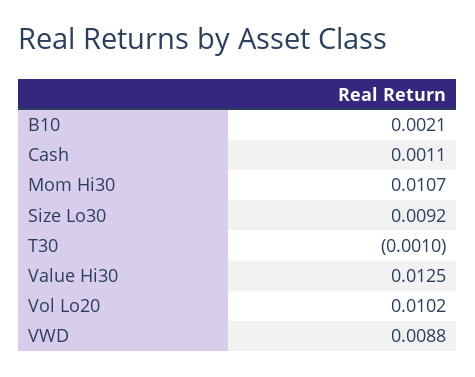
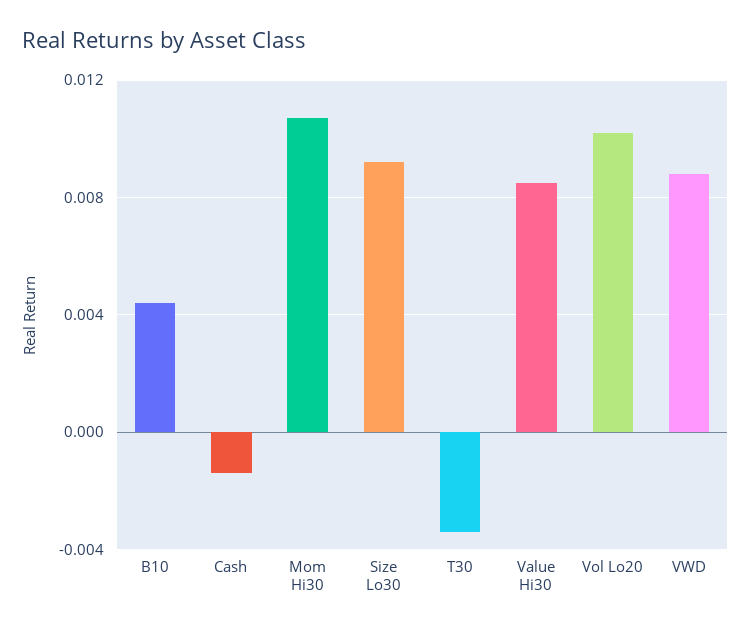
B10: 0.0021 -> 0.0045
Cash: 0.0011 -> -0.0015
T30: -0.001 -> -0.0035
Value Hi30: 0.0125 -> 0.0085

